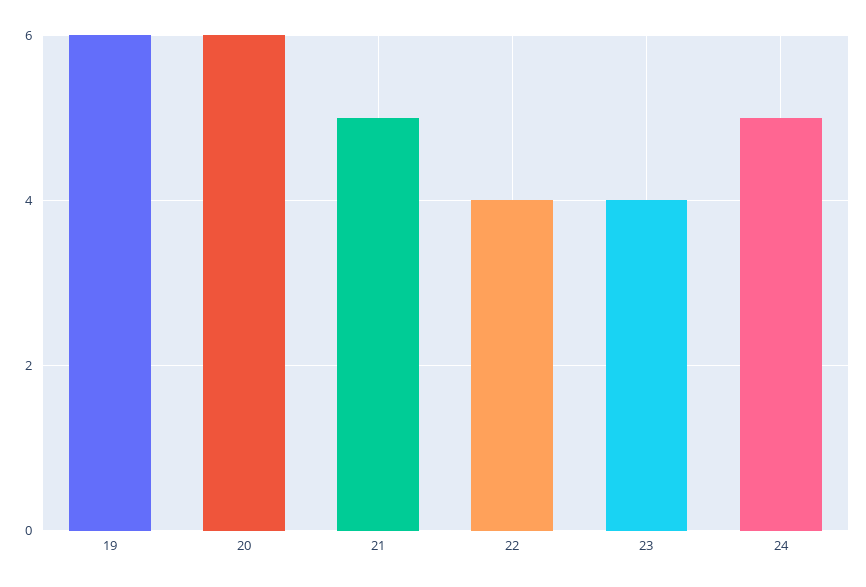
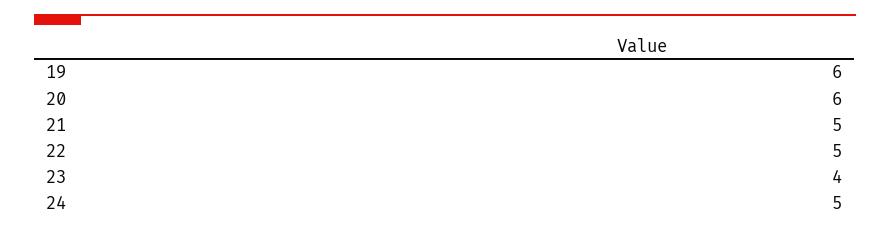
22: 4 -> 5

